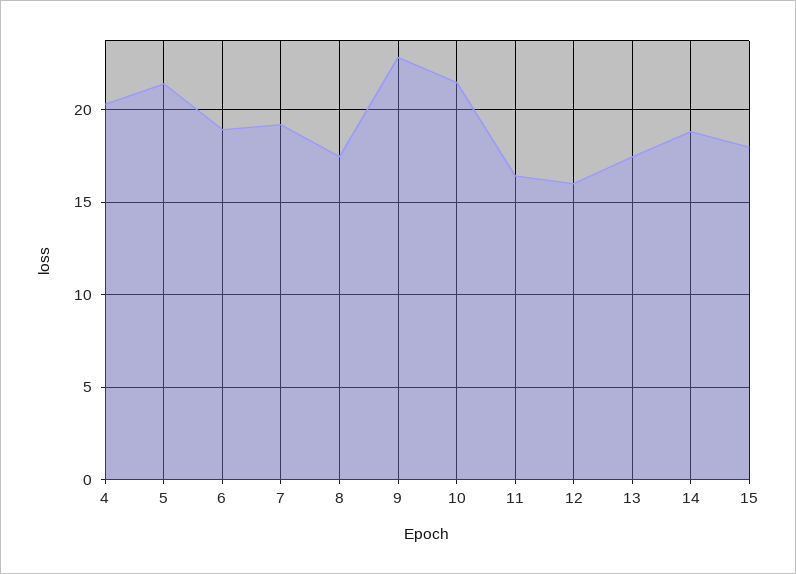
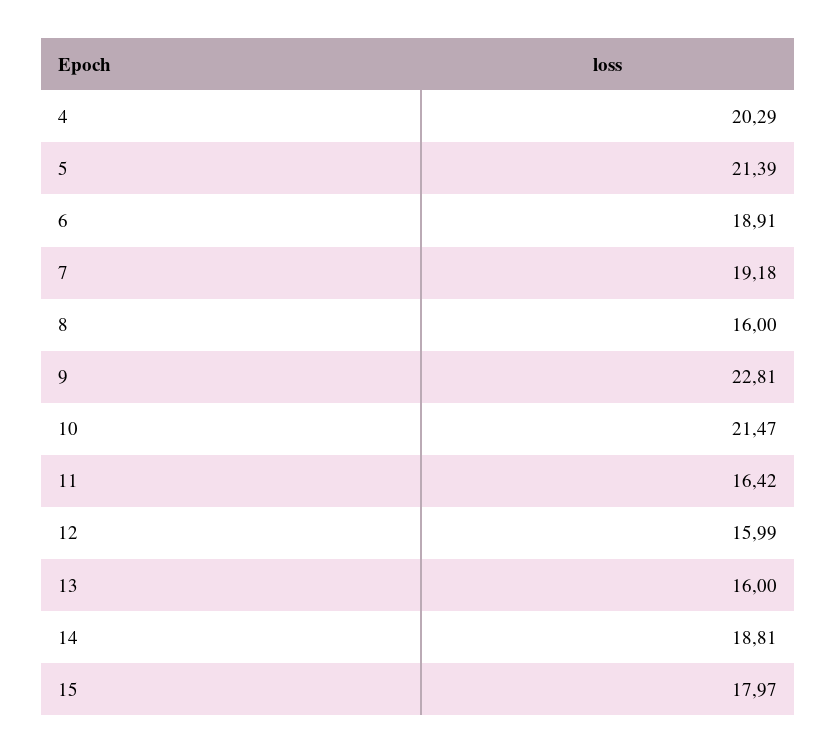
8: 17.5 -> 16
13: 17.5 -> 16

